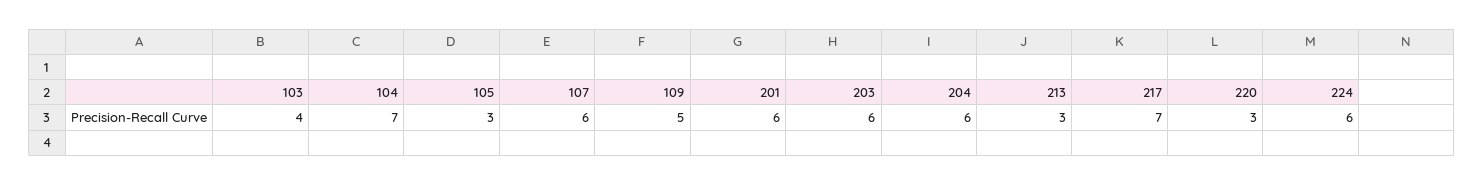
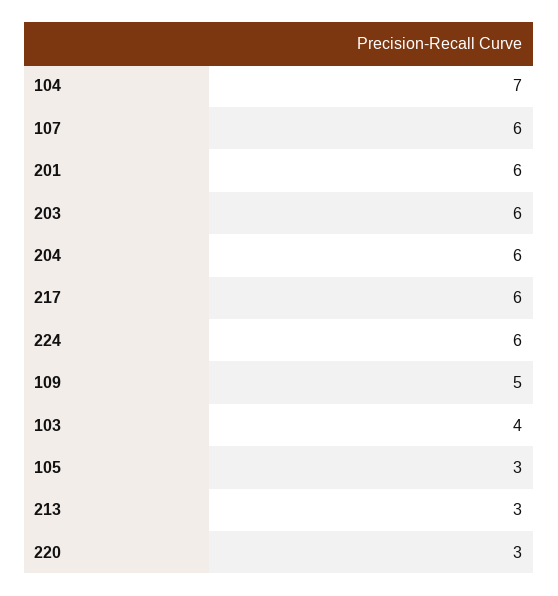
217: 7 -> 6

